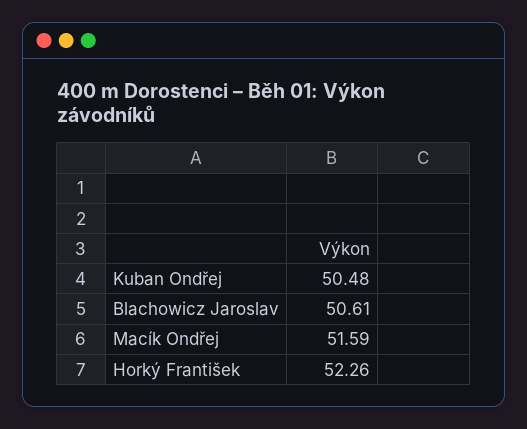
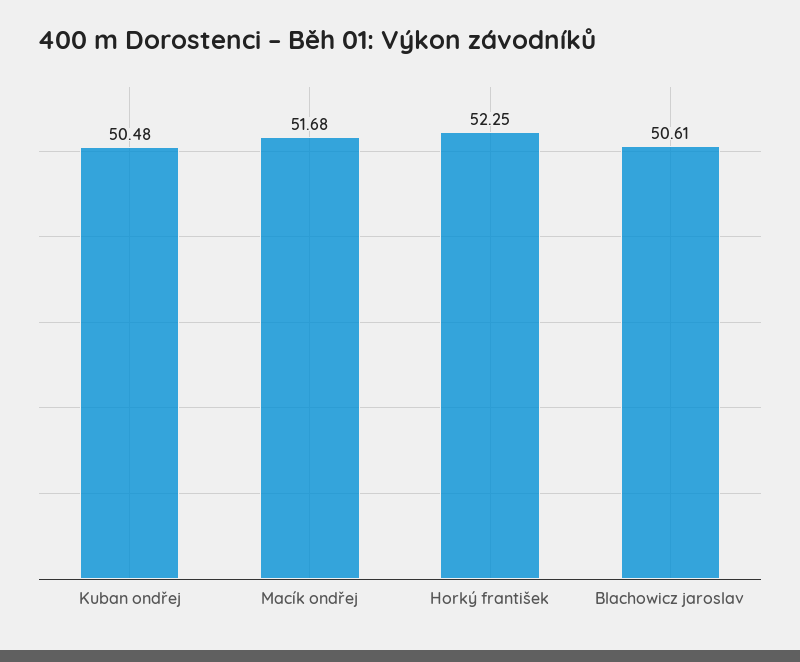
Macík Ondřej: 51.59 -> 51.68
Horký František: 52.26 -> 52.25

